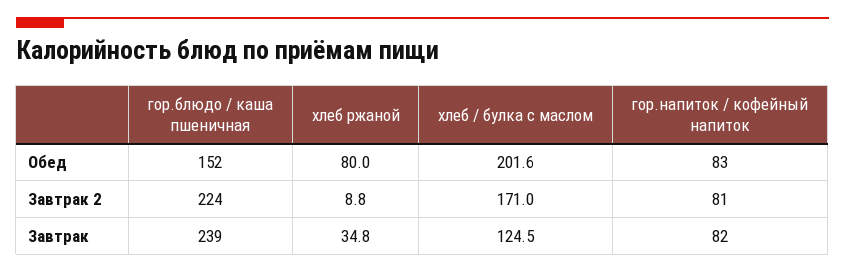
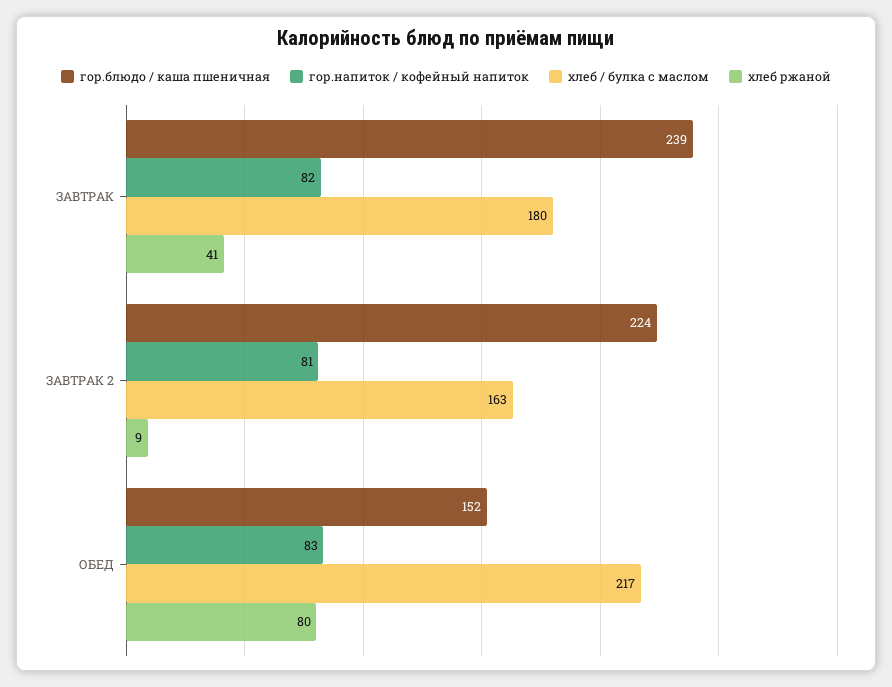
хлеб / булка с маслом, Обед: 201.6 -> 217
хлеб / булка с маслом, Завтрак 2: 171 -> 163
хлеб ржаной, Завтрак: 34.8 -> 41
хлеб / булка с маслом, Завтрак: 124.5 -> 180

